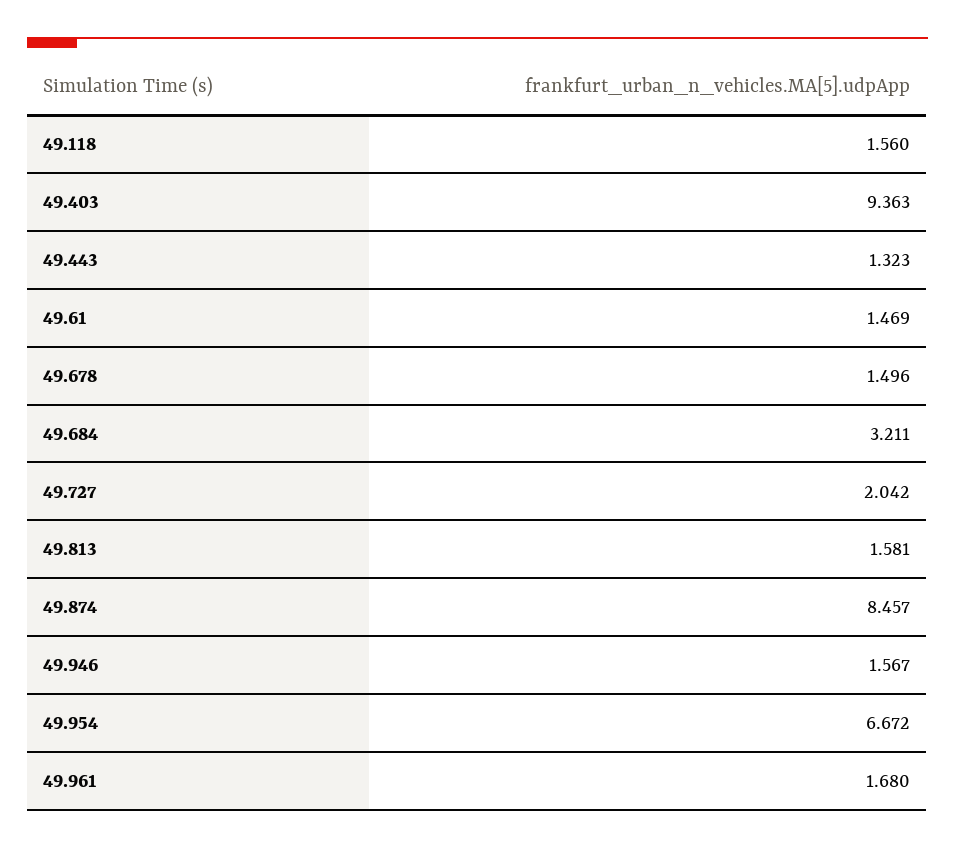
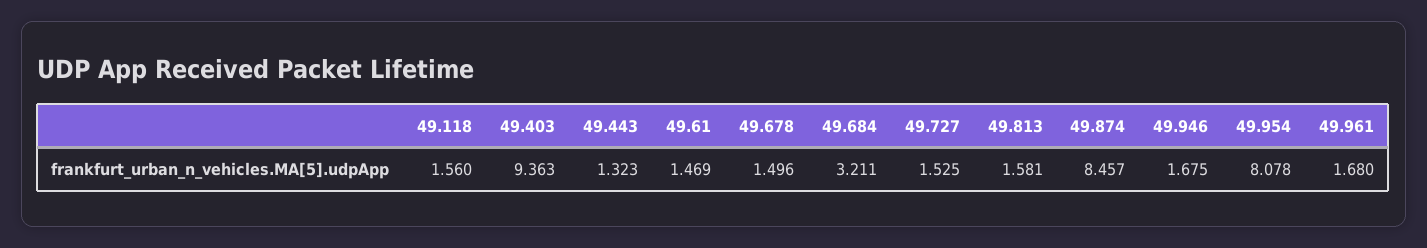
49.727: 2.042 -> 1.525
49.946: 1.567 -> 1.675
49.954: 6.672 -> 8.078

